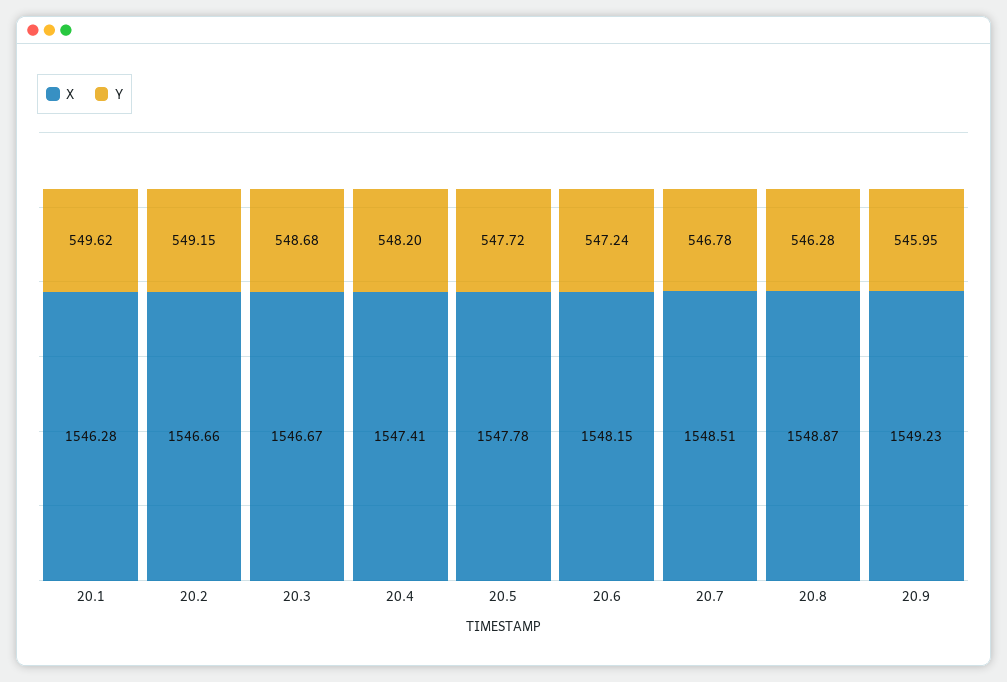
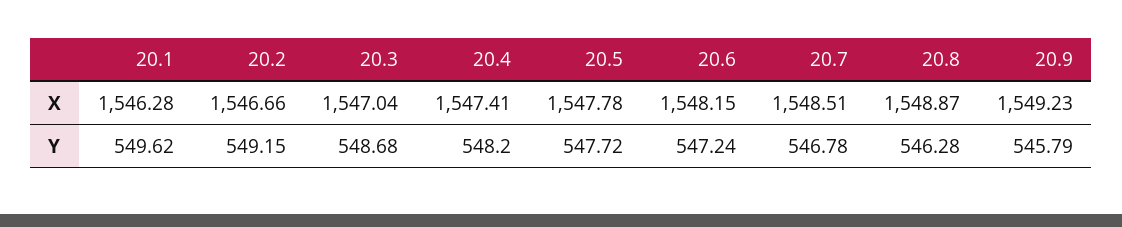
X, 20.3: 1546.67 -> 1547.04
Y, 20.9: 545.95 -> 545.79

